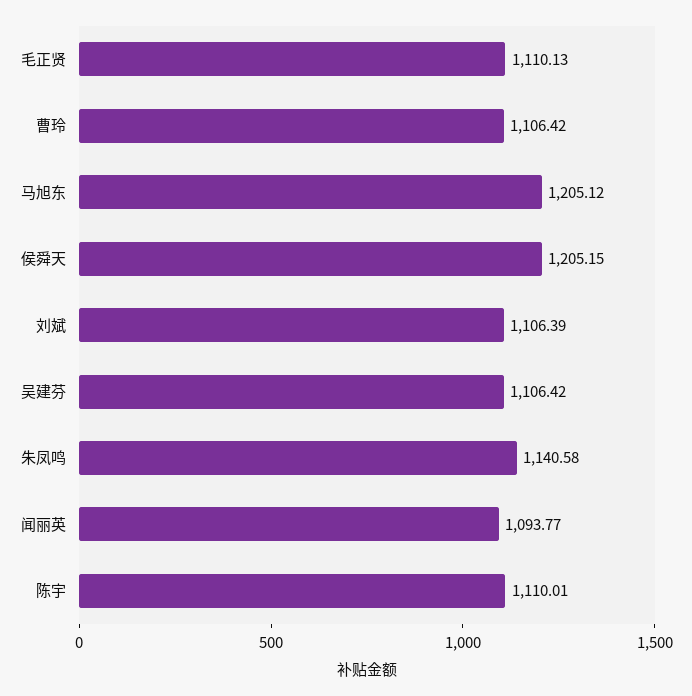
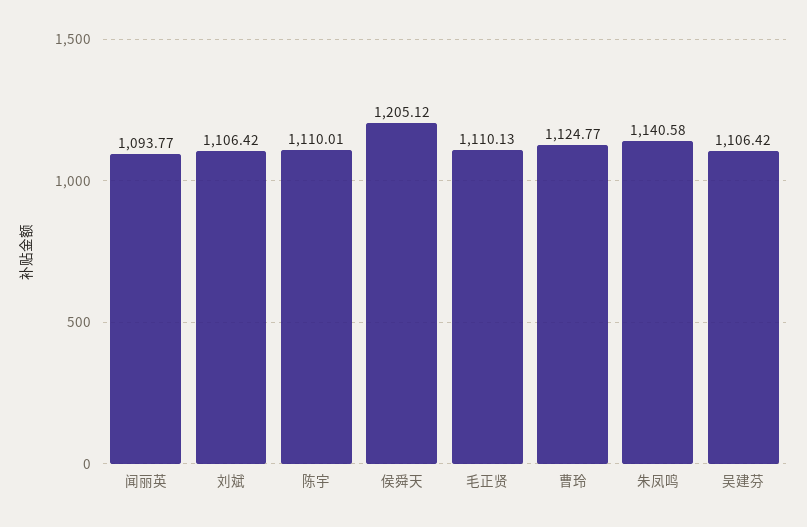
曹玲: 1106.42 -> 1124.77
马旭东: 1205.12 -> none
侯舜天: 1205.15 -> 1205.12
刘斌: 1106.39 -> 1106.42

